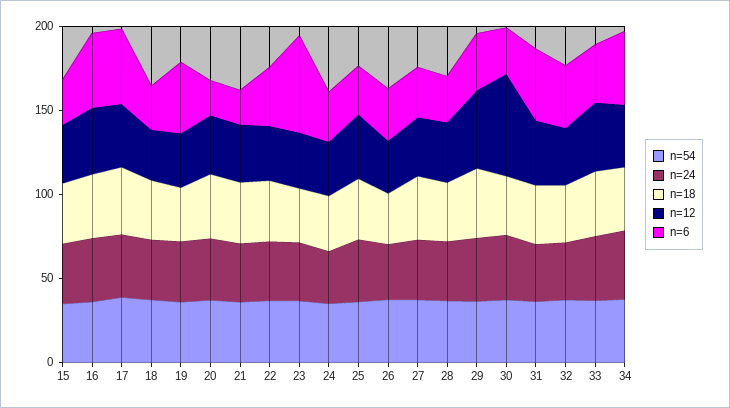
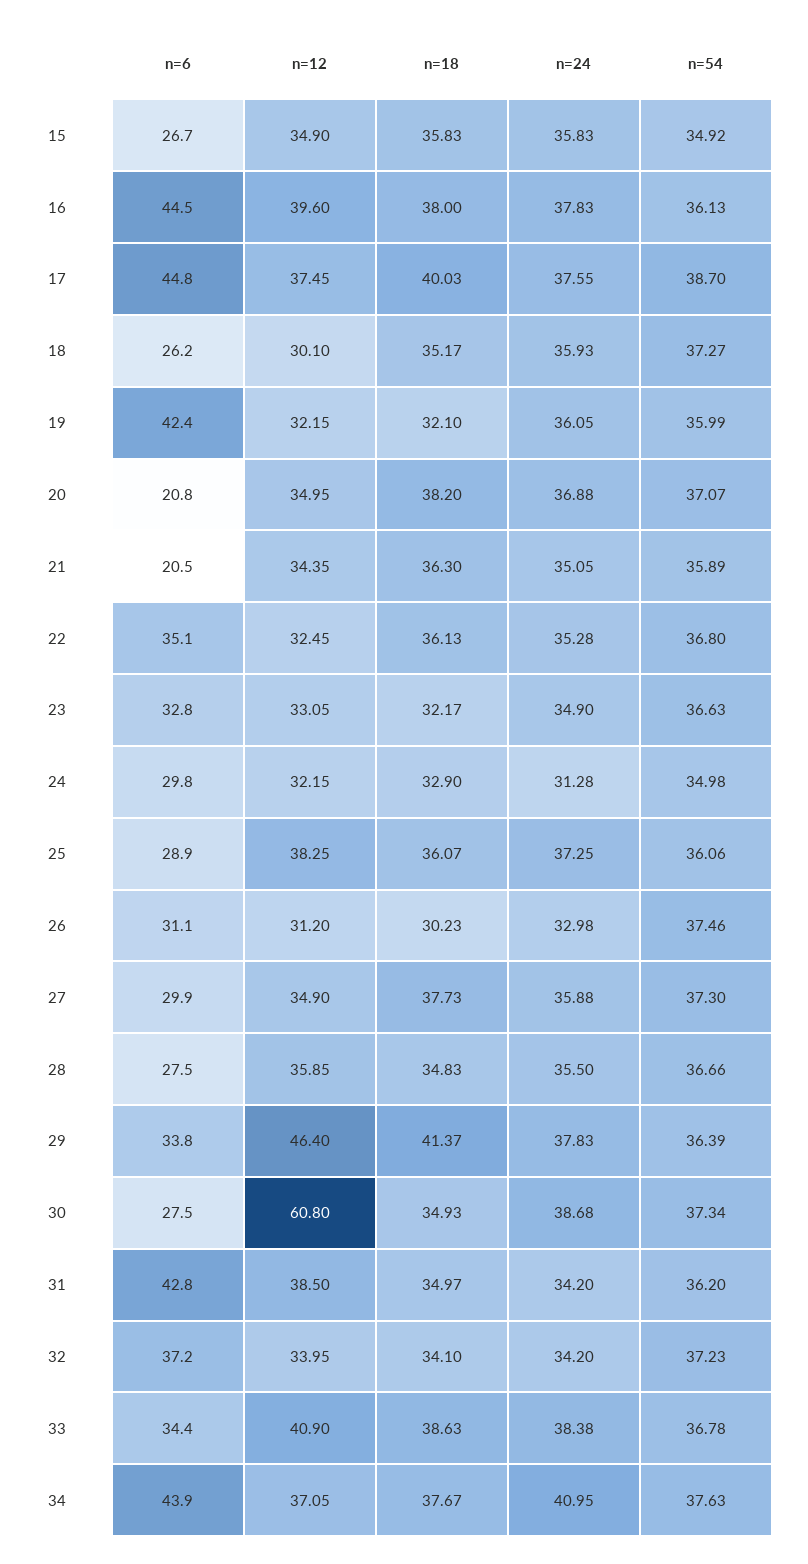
n=6, 23: 60 -> 32.8

